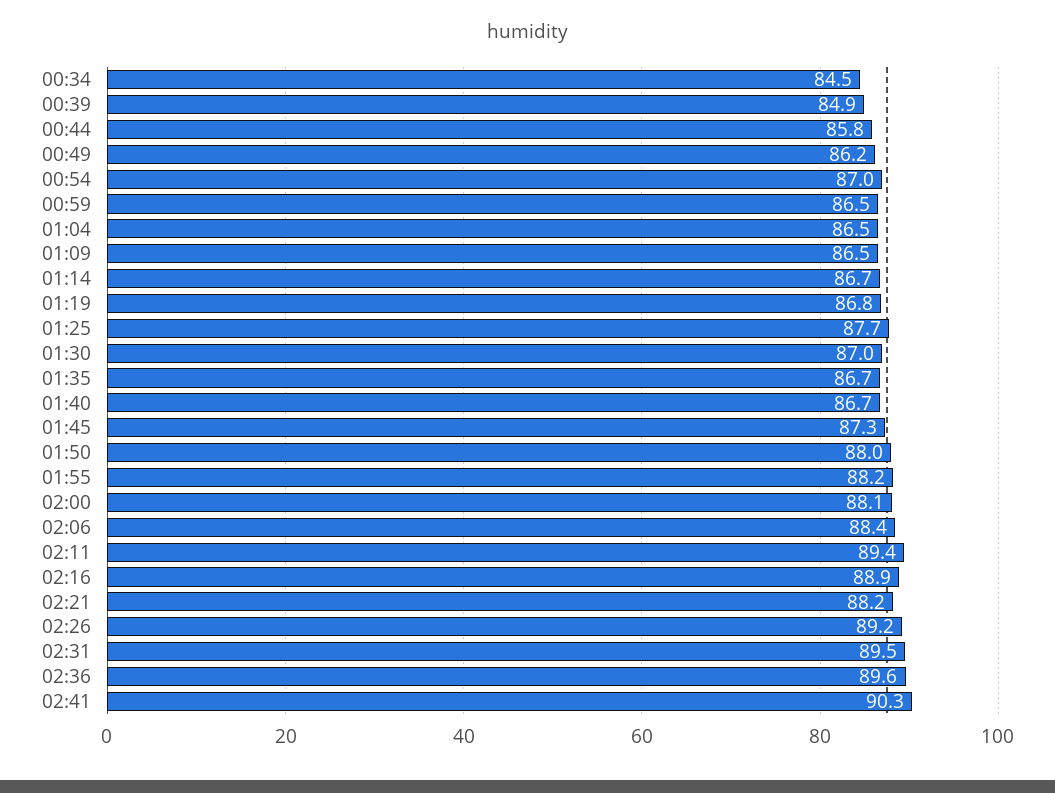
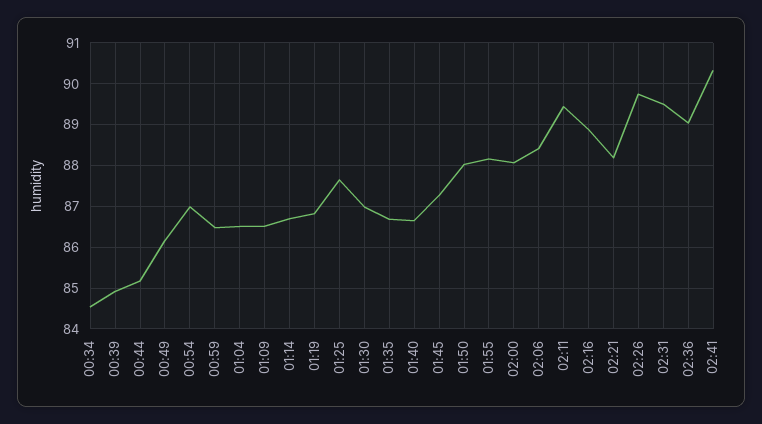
00:44: 85.8 -> 85.2
02:26: 89.2 -> 89.8
02:36: 89.6 -> 89

